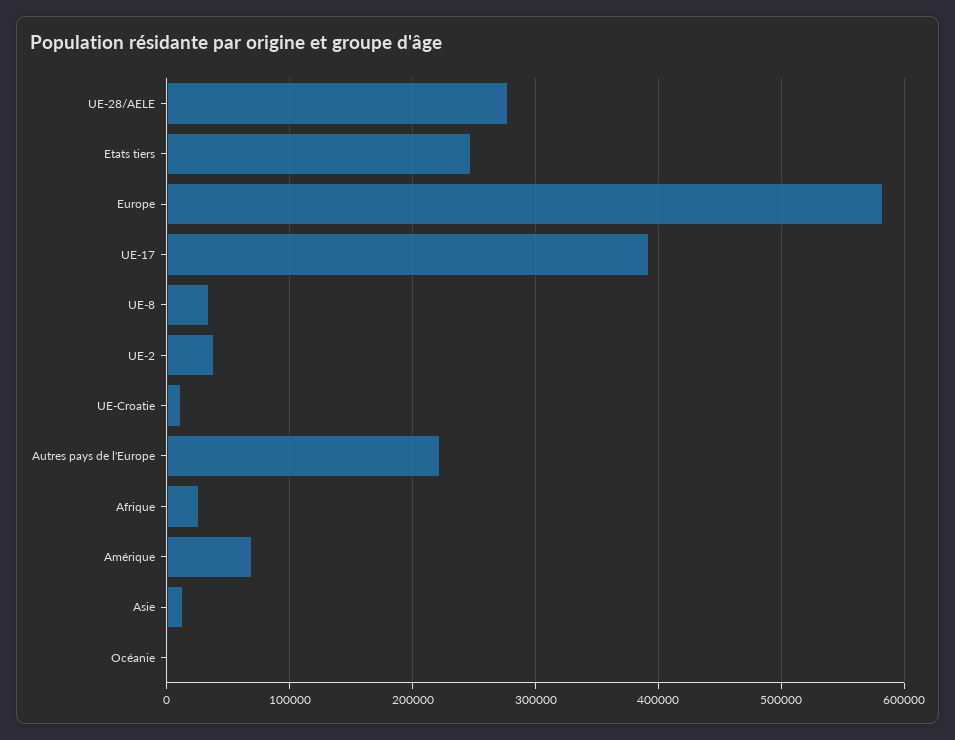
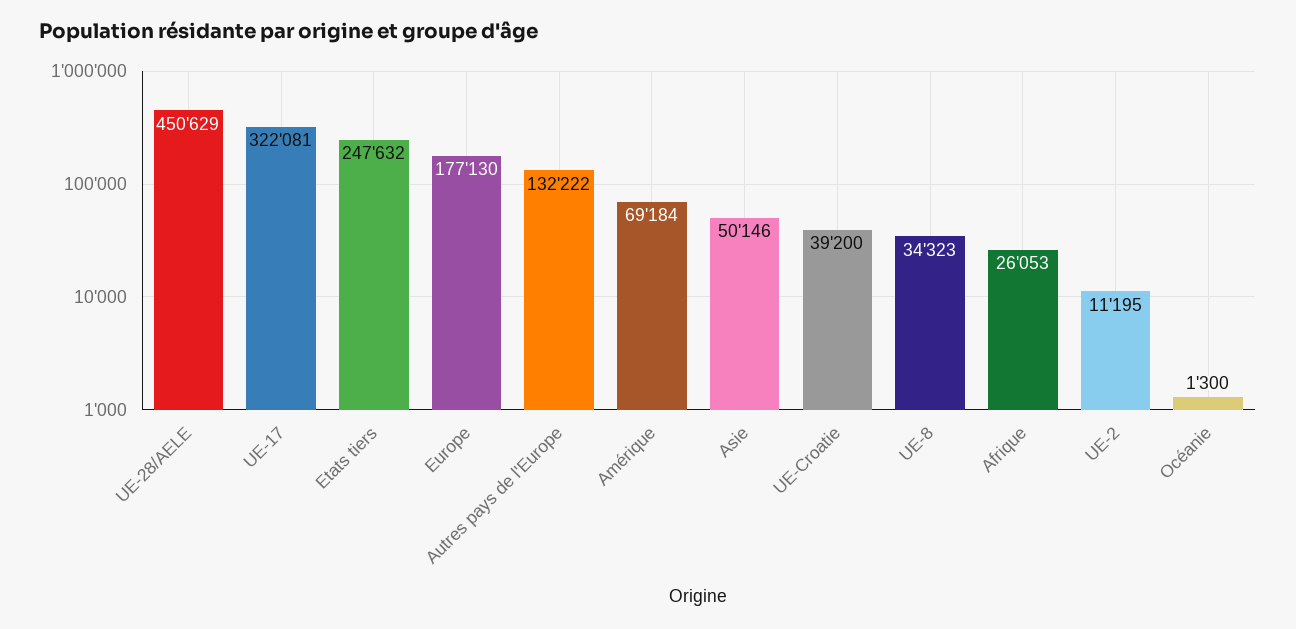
UE-28/AELE: 280000 -> 450629
Europe: 580000 -> 177130
UE-17: 390000 -> 322081
UE-2: 40000 -> 11195
UE-Croatie: 10000 -> 39200
Autres pays de l'Europe: 220000 -> 132222
Asie: 10000 -> 50146

